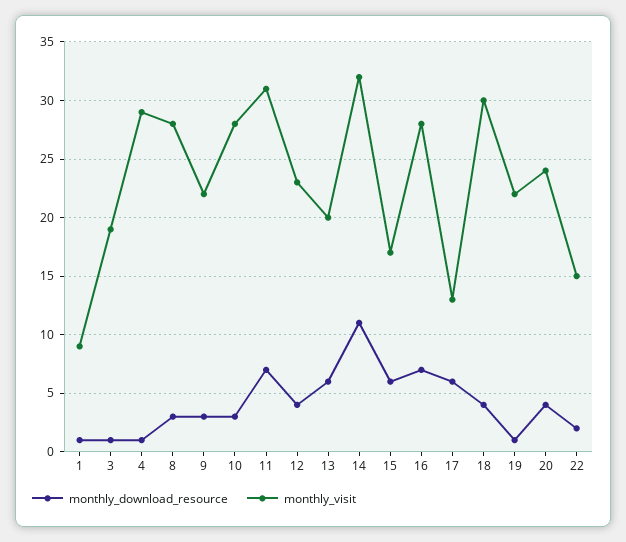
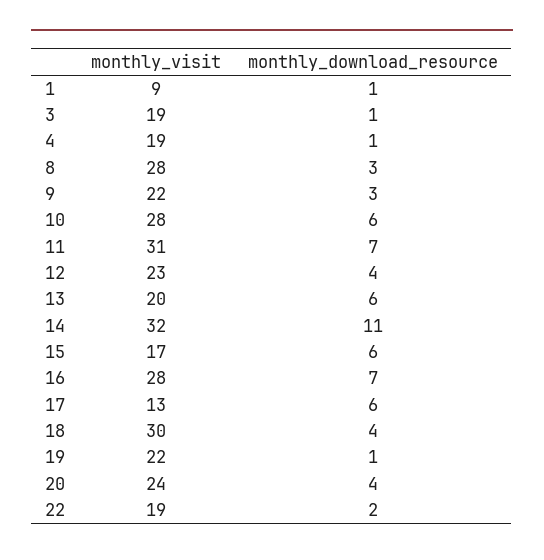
monthly_visit, 4: 29 -> 19
monthly_download_resource, 10: 3 -> 6
monthly_visit, 22: 15 -> 19

